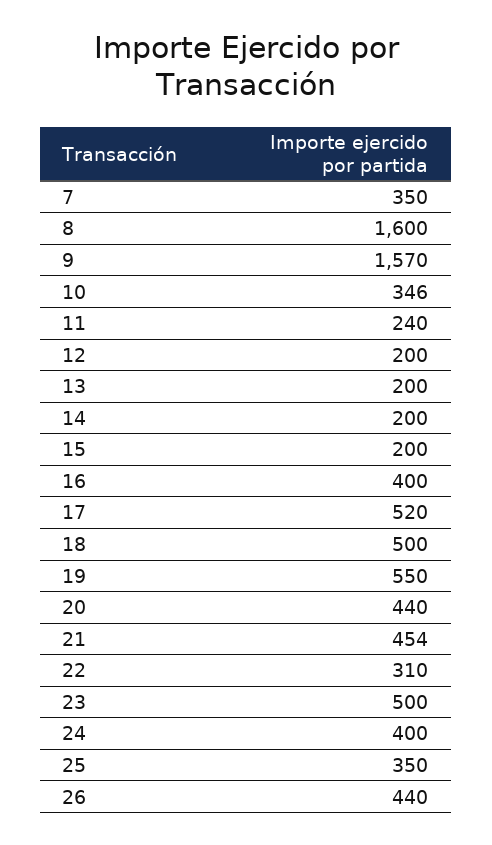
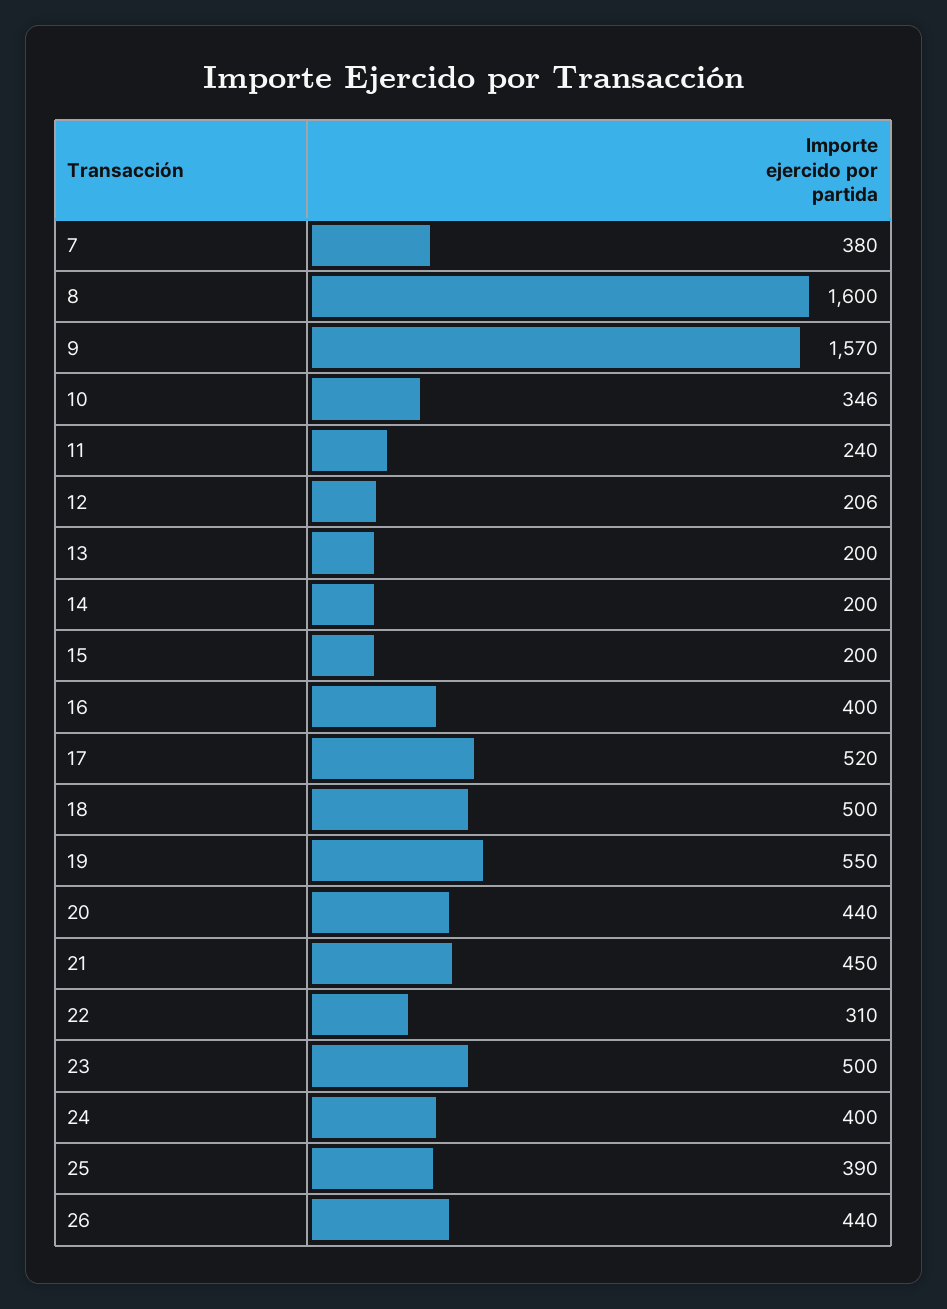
7: 350 -> 380
12: 200 -> 206
21: 454 -> 450
25: 350 -> 390

